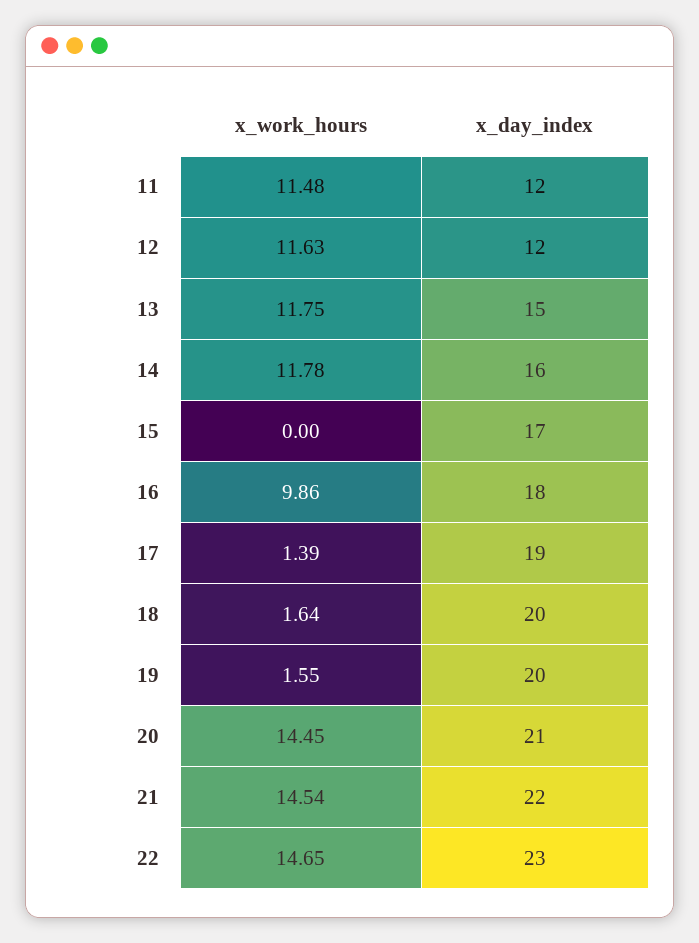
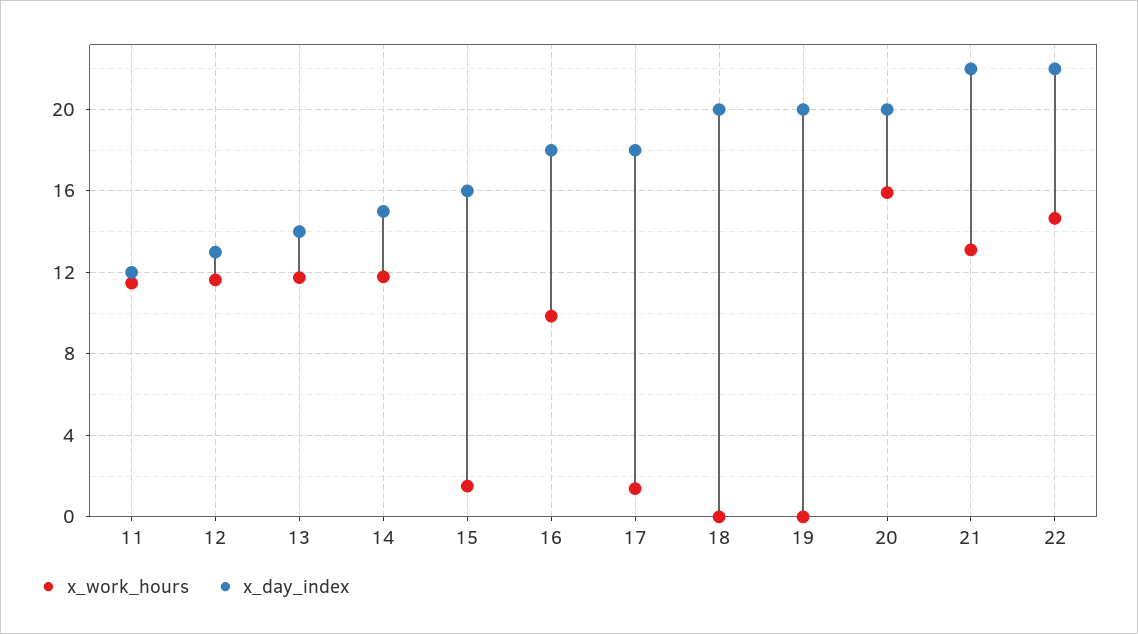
x_day_index, 12: 12 -> 13
x_day_index, 13: 15 -> 14
x_day_index, 14: 16 -> 15
x_work_hours, 15: 0 -> 1.5
x_day_index, 15: 17 -> 16
x_day_index, 17: 19 -> 18
x_work_hours, 18: 1.64 -> 0
x_work_hours, 19: 1.55 -> 0
x_work_hours, 20: 14.45 -> 16
x_day_index, 20: 21 -> 20
x_work_hours, 21: 14.54 -> 13
x_day_index, 22: 23 -> 22

